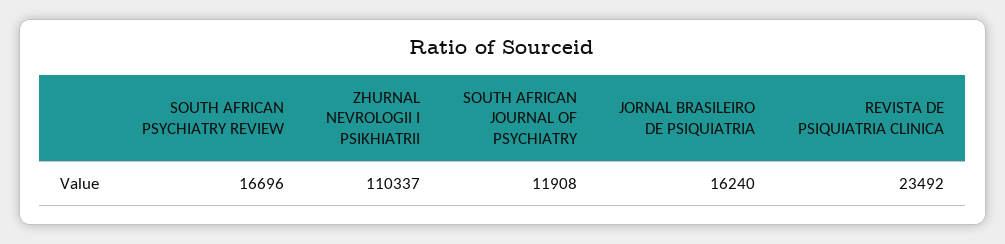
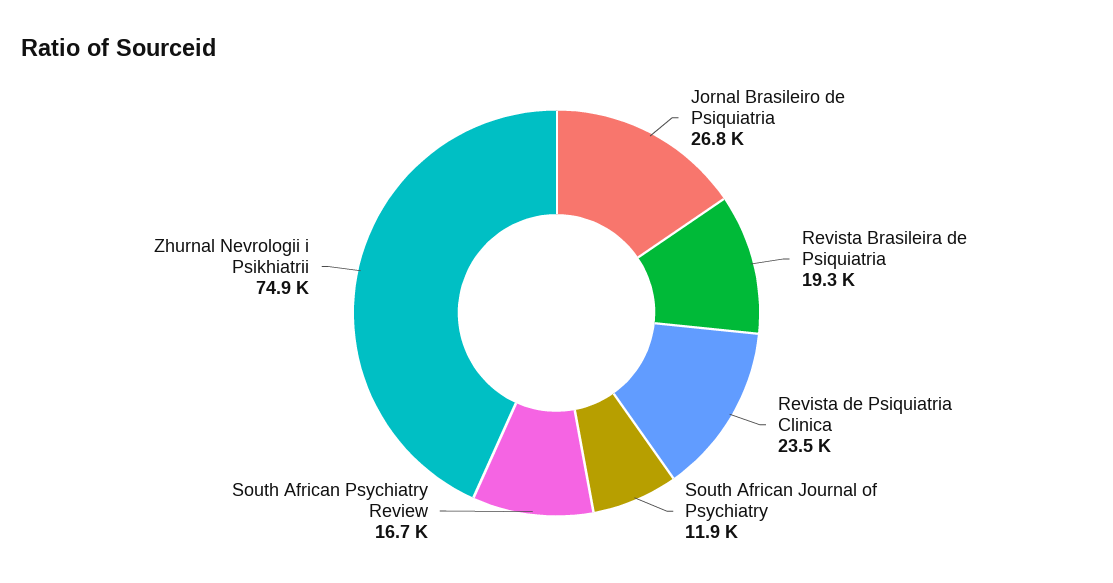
ZHURNAL NEVROLOGII I PSIKHIATRII: 110337 -> 74900
JORNAL BRASILEIRO DE PSIQUIATRIA: 16240 -> 26800
Revista Brasileira de Psiquiatria: none -> 19300

